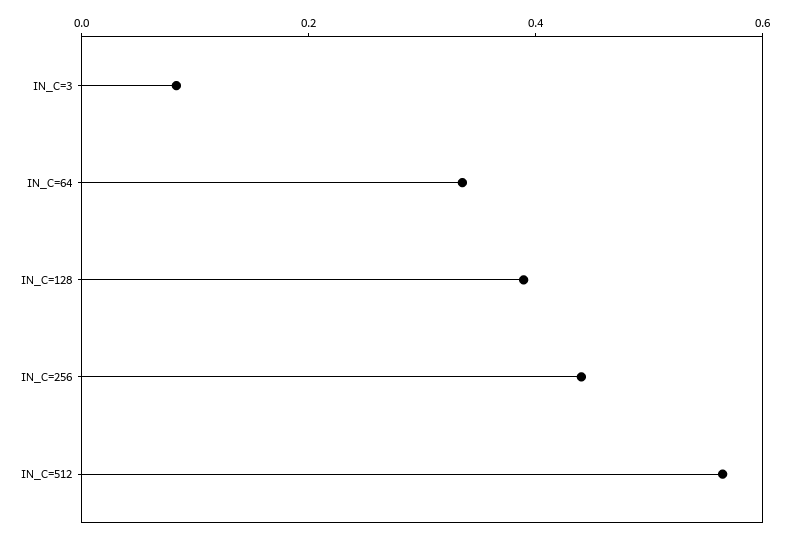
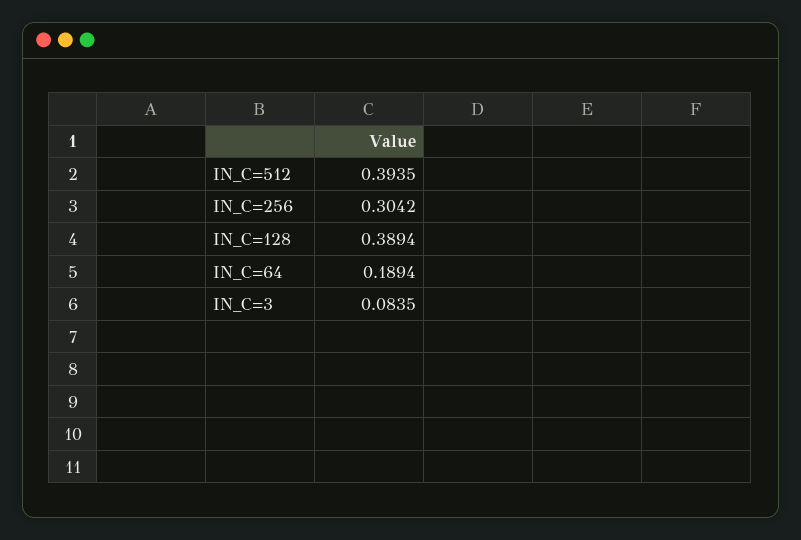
IN_C=64: 0.35 -> 0.1894
IN_C=256: 0.45 -> 0.3042
IN_C=512: 0.55 -> 0.3935

